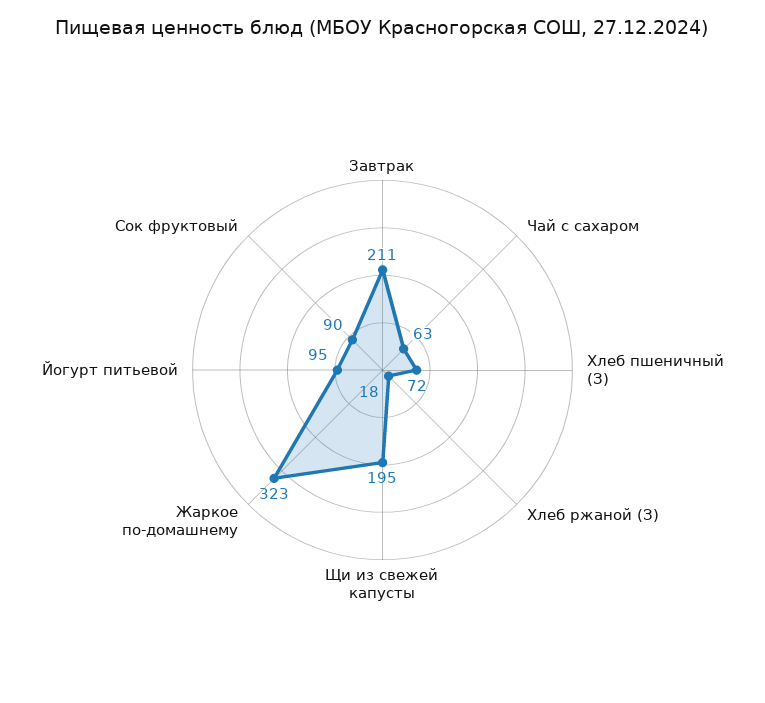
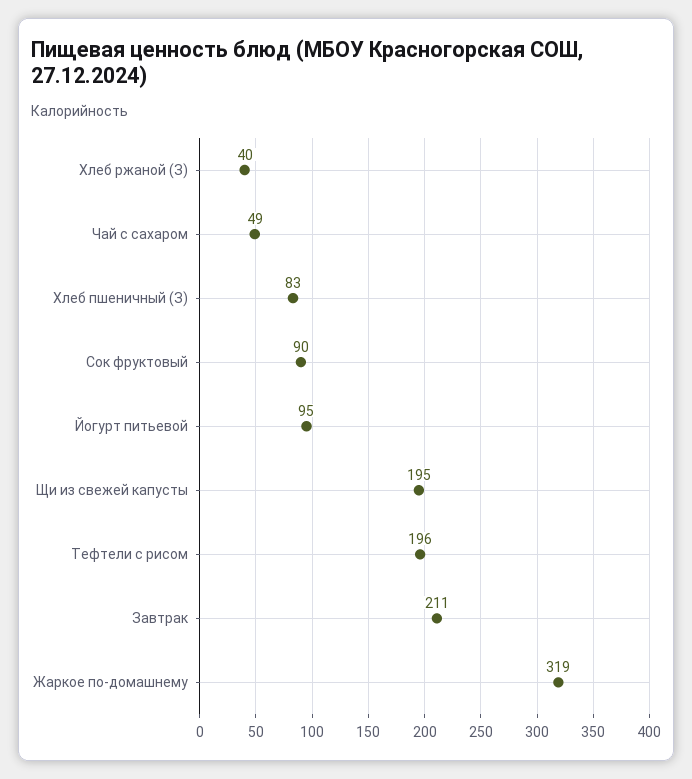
Чай с сахаром: 63 -> 49
Хлеб пшеничный (З): 72 -> 83
Хлеб ржаной (З): 18 -> 40
Жаркое по-домашнему: 323 -> 319
Тефтели с рисом: none -> 196

